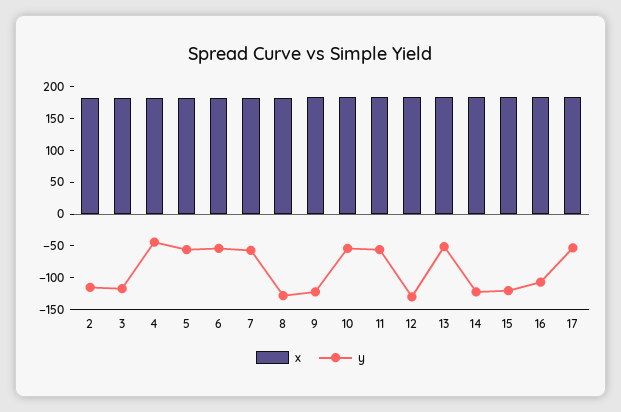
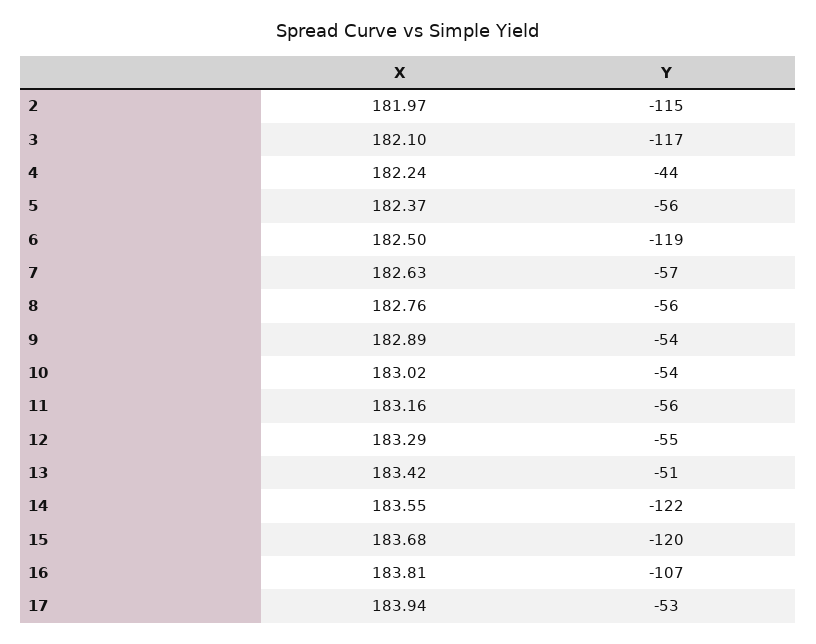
y, 6: -50 -> -119
y, 8: -125 -> -56
y, 9: -125 -> -54
y, 12: -125 -> -55

